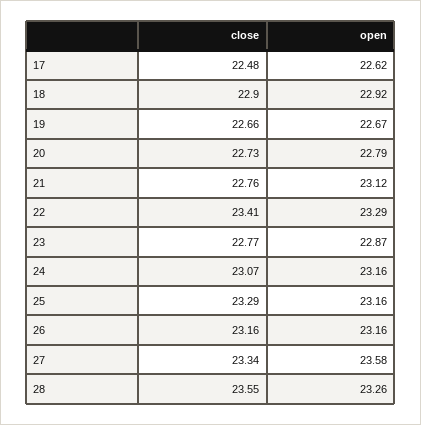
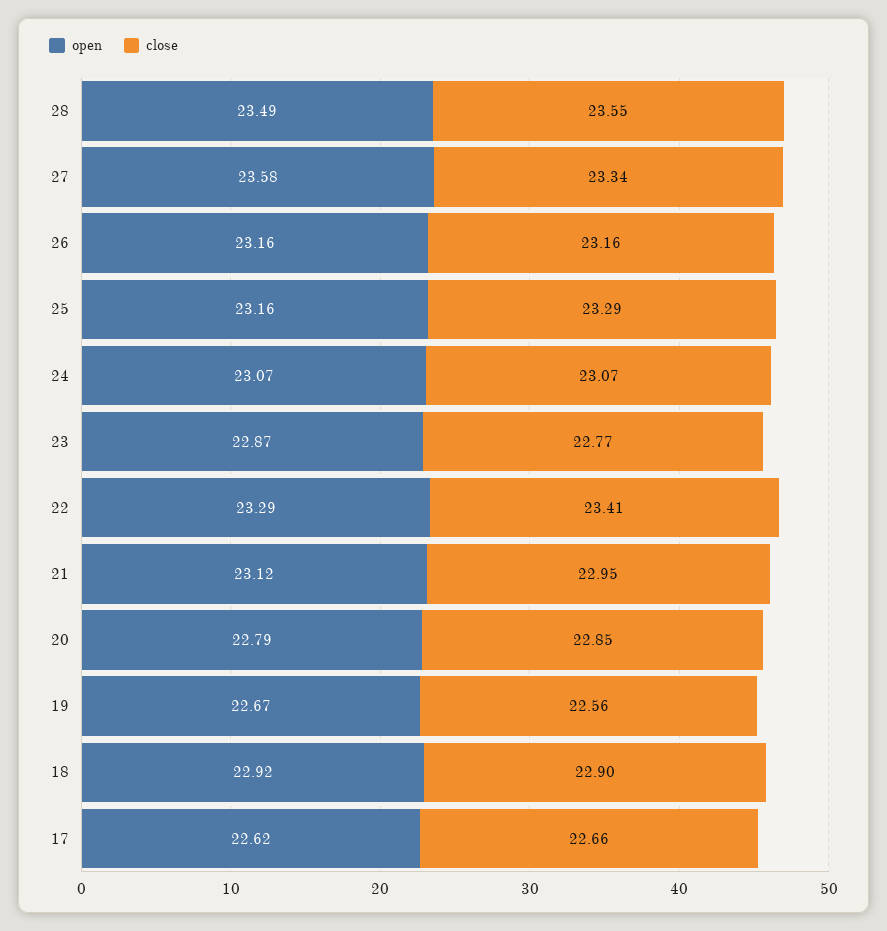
close, 17: 22.48 -> 22.66
close, 19: 22.66 -> 22.56
close, 20: 22.73 -> 22.85
close, 21: 22.76 -> 22.95
open, 24: 23.16 -> 23.07
open, 28: 23.26 -> 23.49

